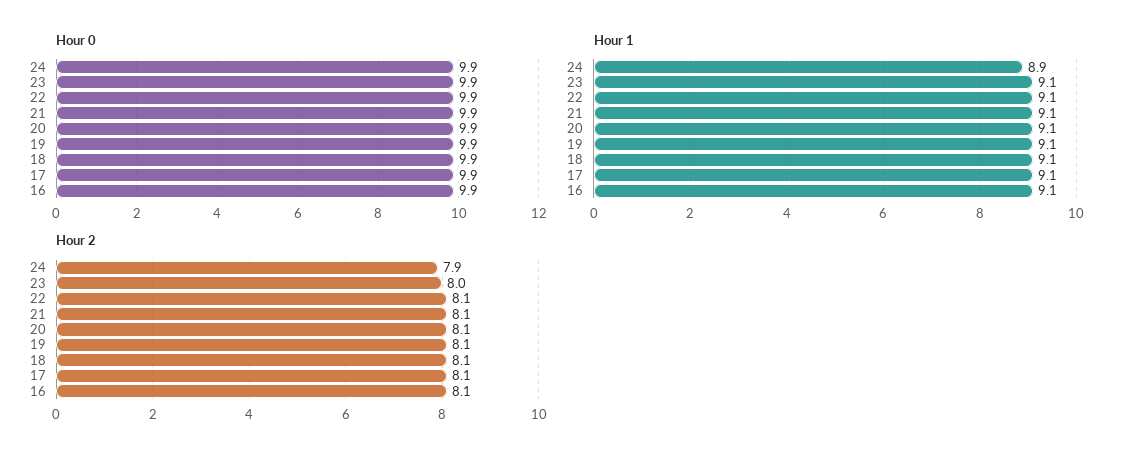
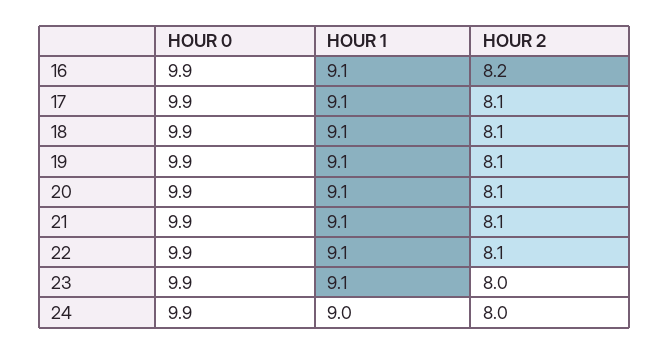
Hour 1, 24: 8.9 -> 9
Hour 2, 24: 7.9 -> 8
Hour 2, 16: 8.1 -> 8.2

